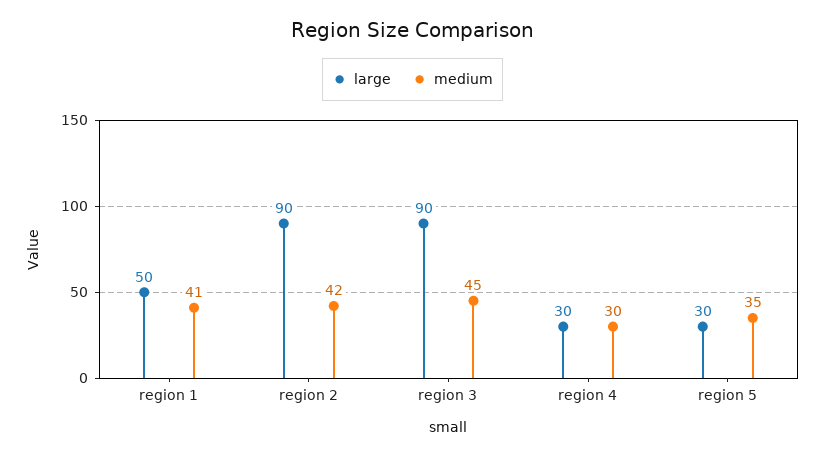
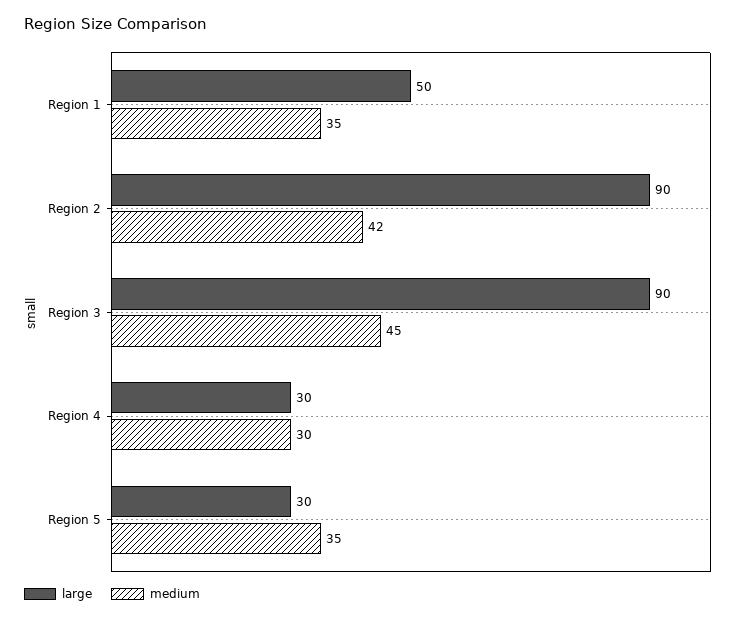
medium, region 1: 41 -> 35

